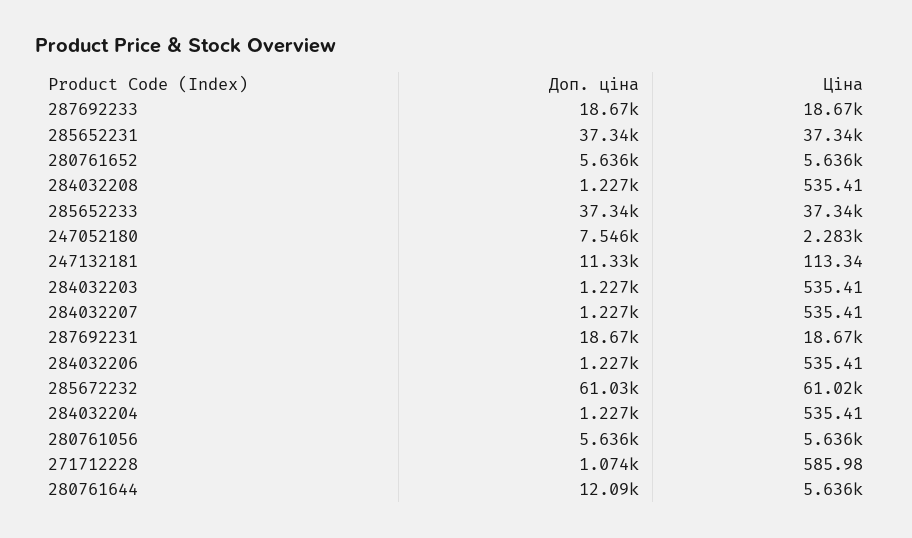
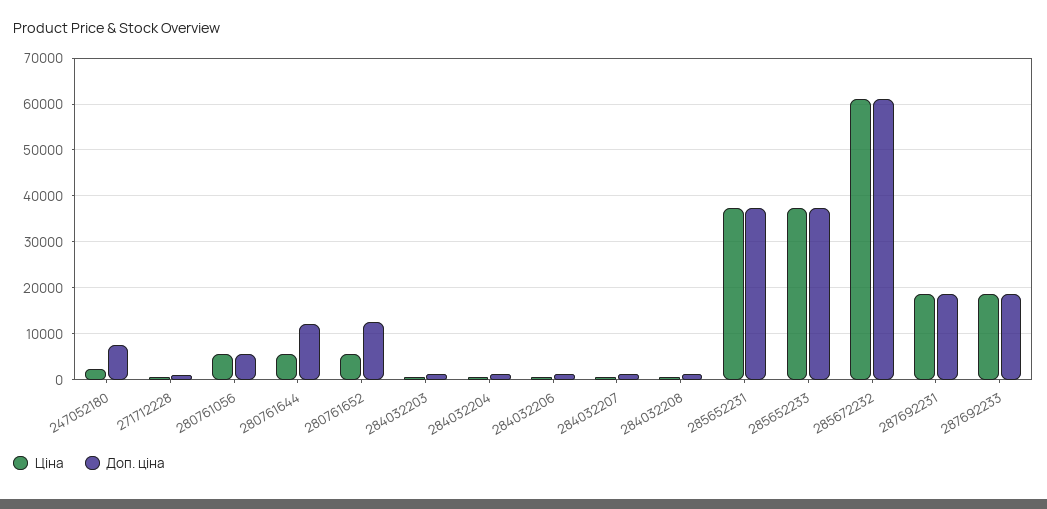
Доп. ціна, 280761652: 5636 -> 12000
Доп. ціна, 247132181: 11330 -> none
Ціна, 247132181: 113.34 -> none

